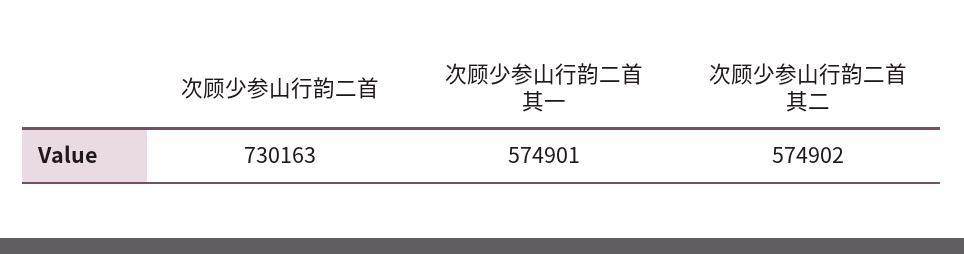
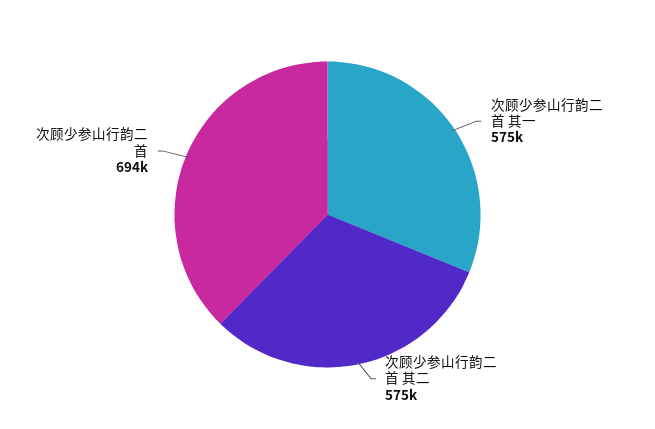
次顾少参山行韵二首: 730163 -> 694000

